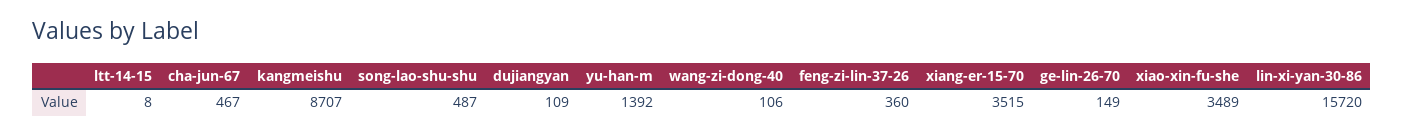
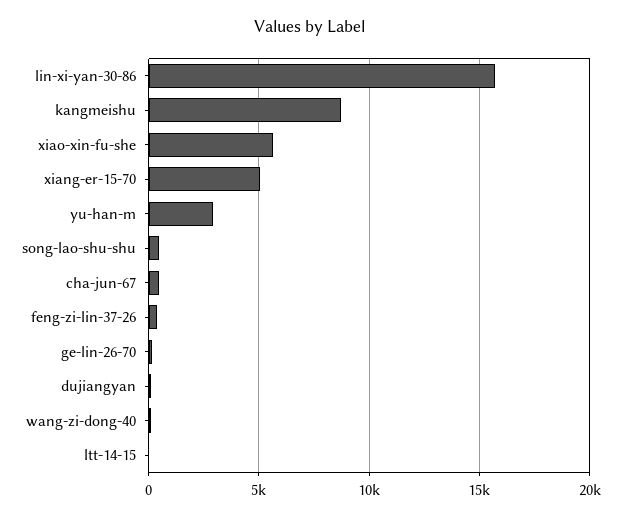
yu-han-m: 1392 -> 3000
xiang-er-15-70: 3515 -> 5000
xiao-xin-fu-she: 3489 -> 5500

